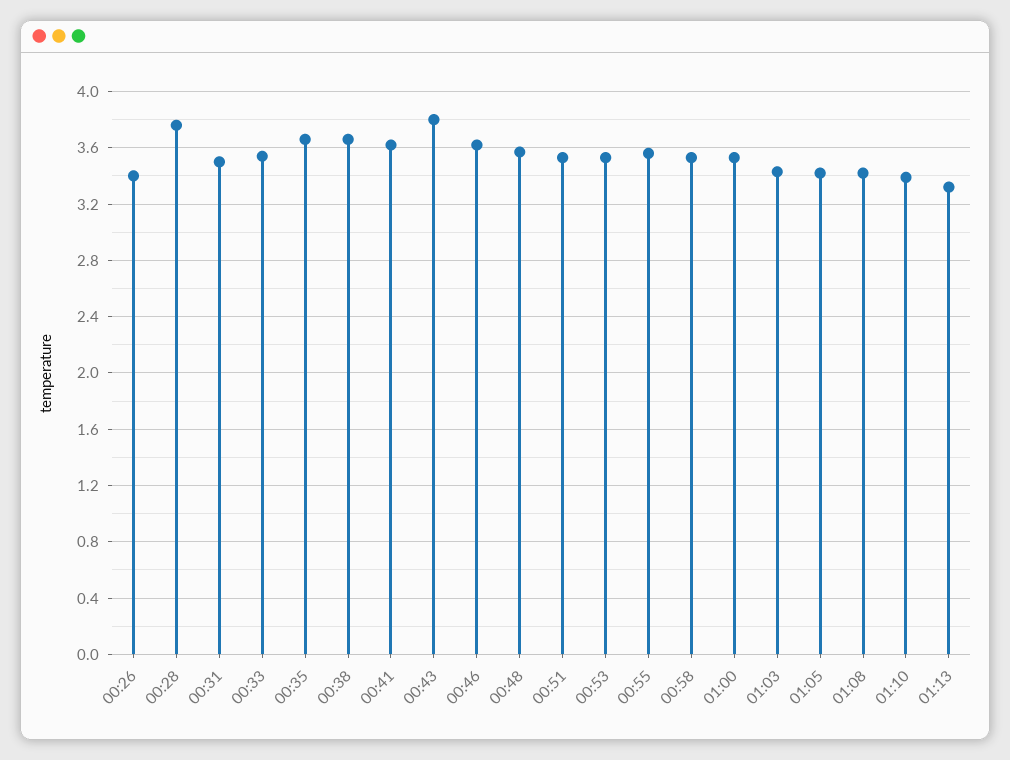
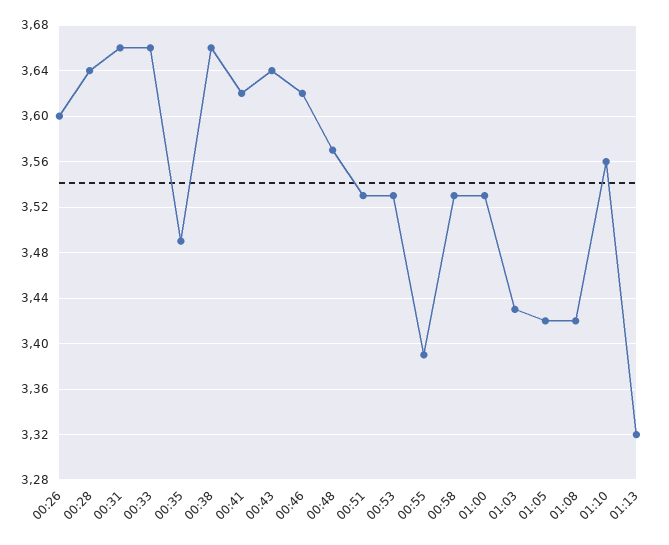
00:26: 3.4 -> 3.6
00:28: 3.75 -> 3.64
00:31: 3.5 -> 3.66
00:33: 3.55 -> 3.66
00:35: 3.65 -> 3.49
00:43: 3.8 -> 3.64
00:55: 3.55 -> 3.39
01:10: 3.4 -> 3.56

